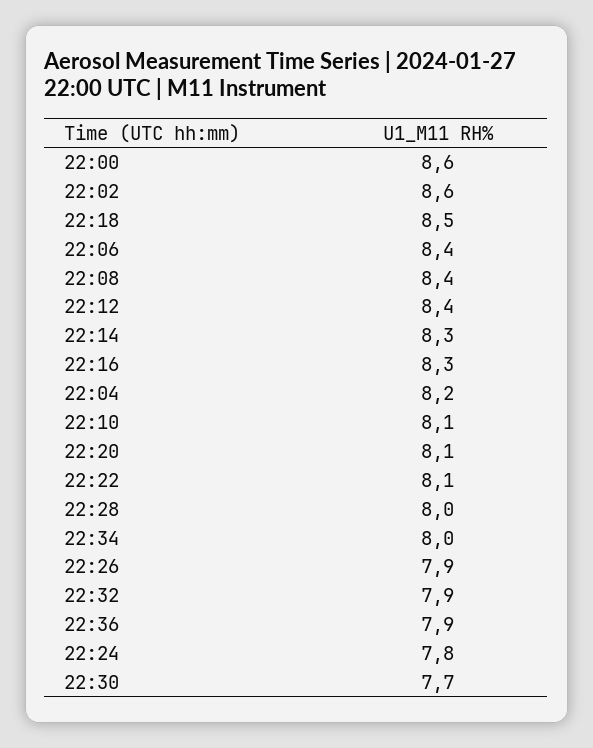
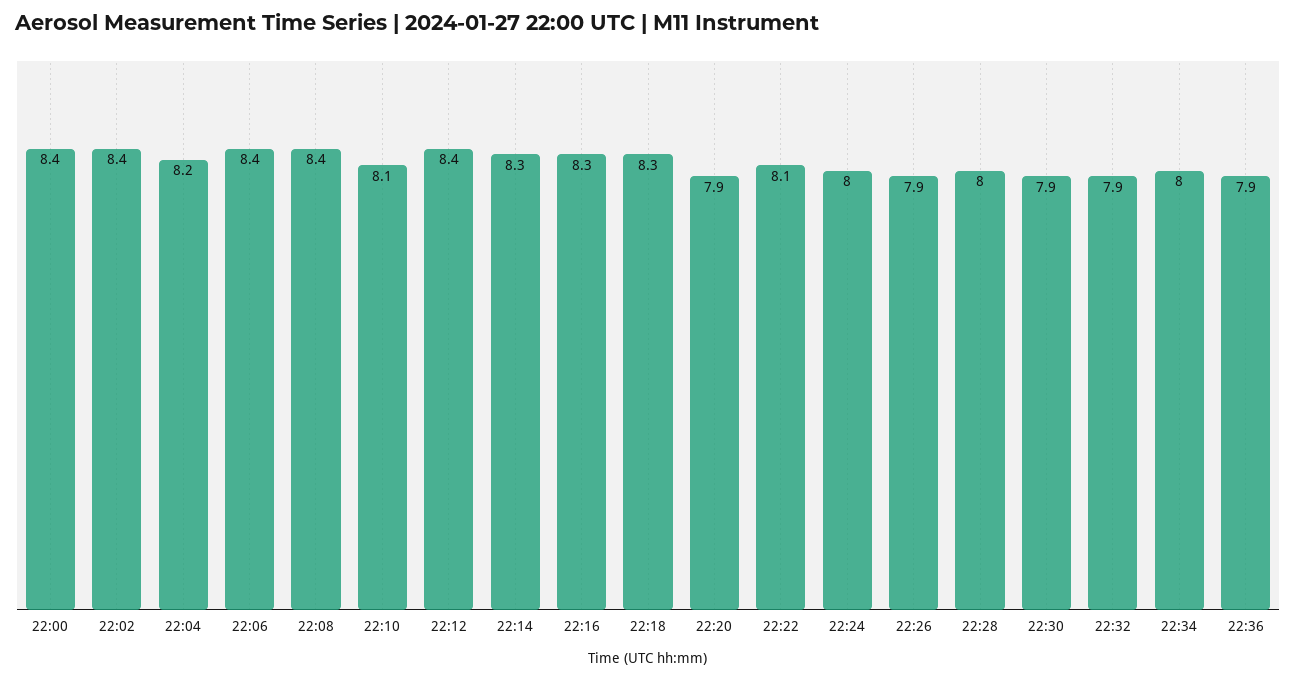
22:00: 8.6 -> 8.4
22:02: 8.6 -> 8.4
22:18: 8.5 -> 8.3
22:20: 8.1 -> 7.9
22:24: 7.8 -> 8
22:30: 7.7 -> 7.9

